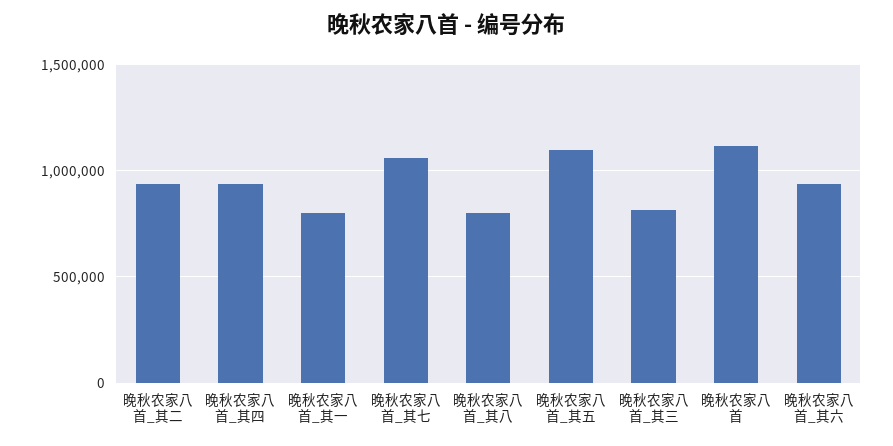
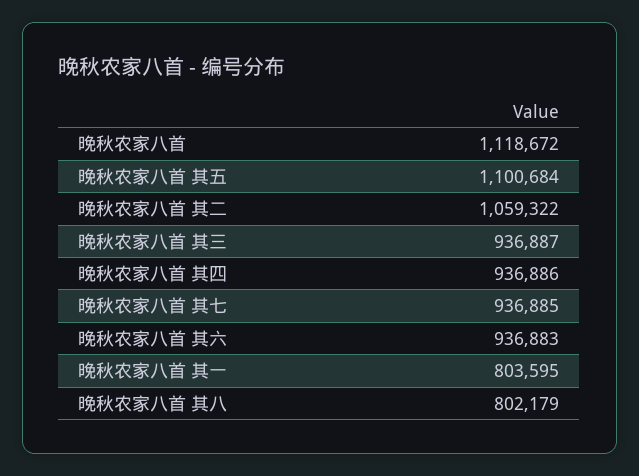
晚秋农家八首_其二: 950000 -> 1059322
晚秋农家八首_其七: 1050000 -> 936885
晚秋农家八首_其三: 800000 -> 936887

